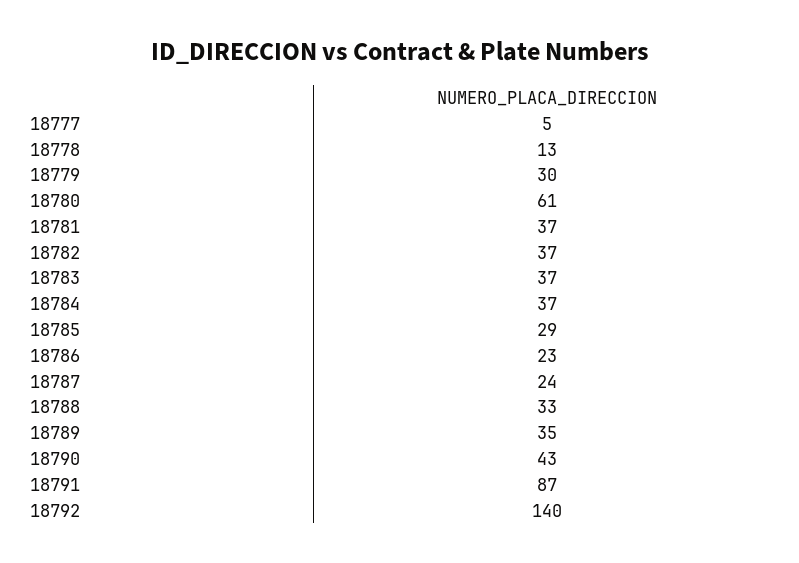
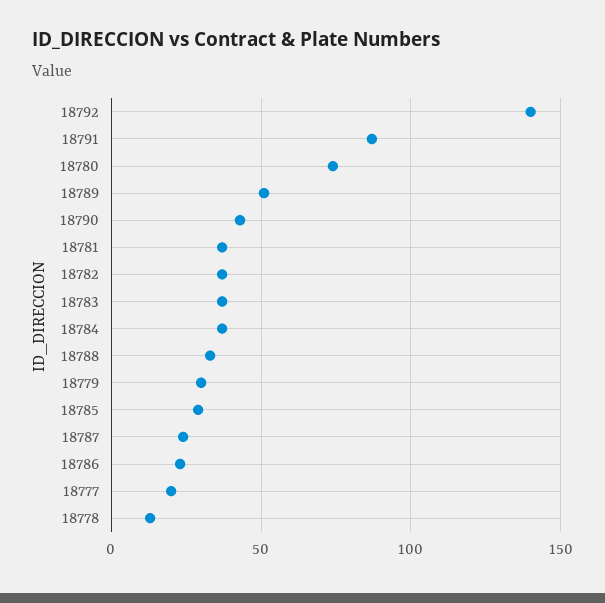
18777: 5 -> 20
18780: 61 -> 75
18789: 35 -> 50

